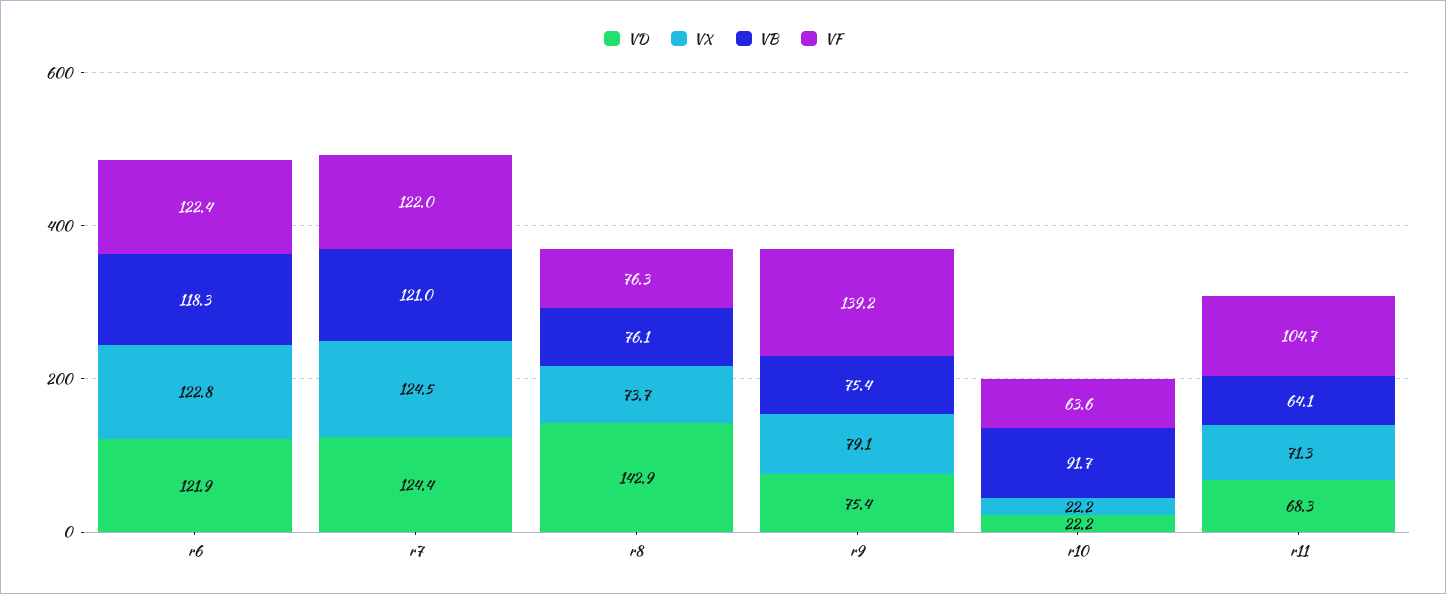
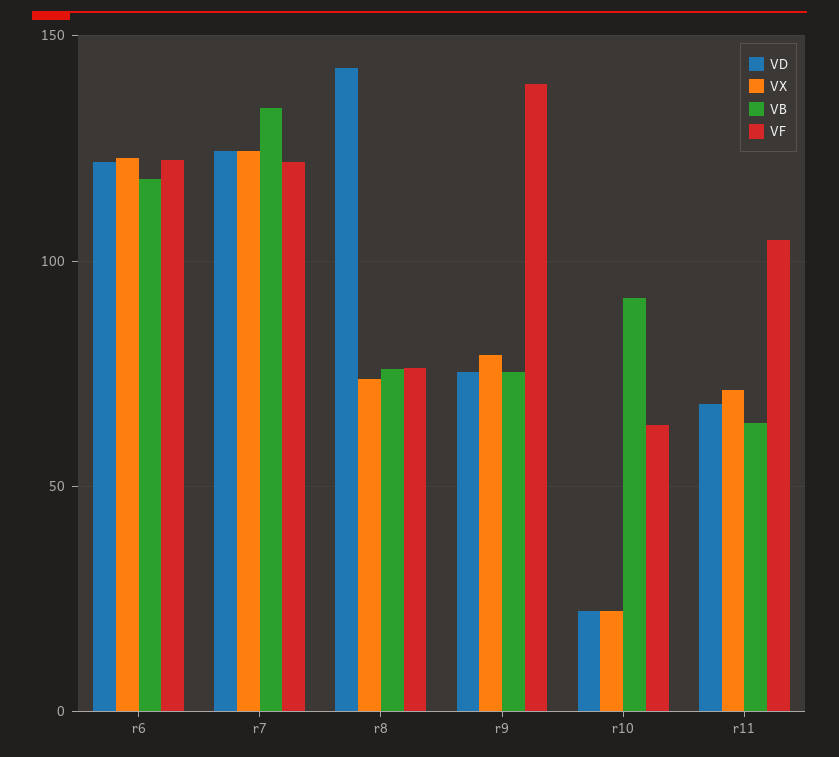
VB, r7: 121 -> 135

